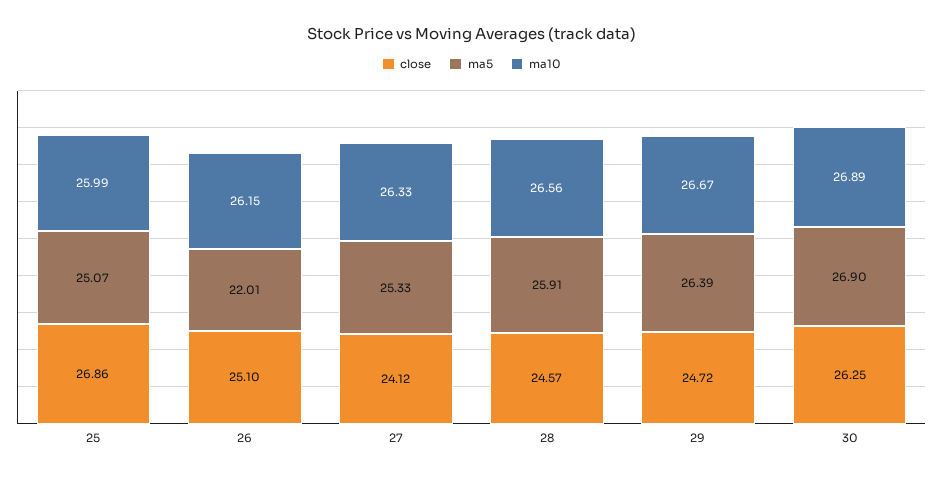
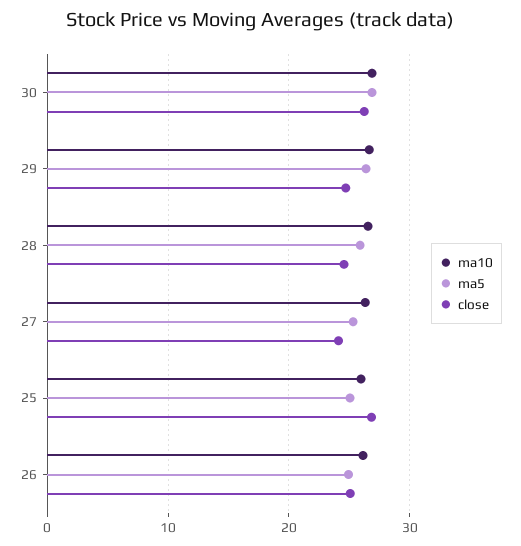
ma5, 26: 22.01 -> 25

